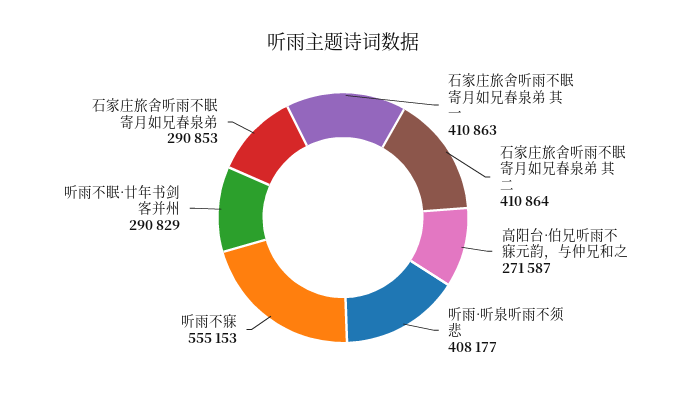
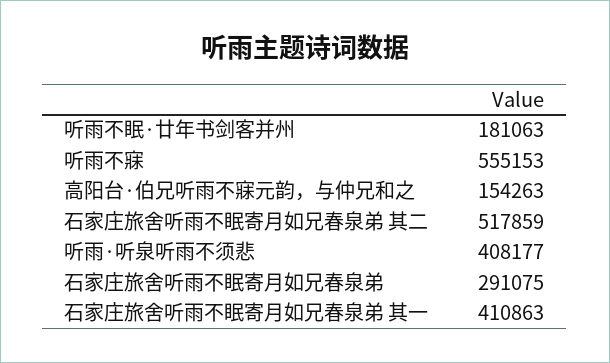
石家庄旅舍听雨不眠寄月如兄春泉弟 其二: 410864 -> 517859
高阳台·伯兄听雨不寐元韵，与仲兄和之: 271587 -> 154263
听雨不眠·廿年书剑客并州: 290829 -> 181063
石家庄旅舍听雨不眠寄月如兄春泉弟: 290853 -> 291075

